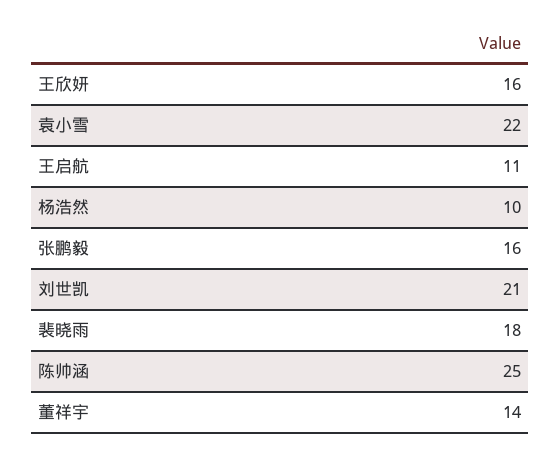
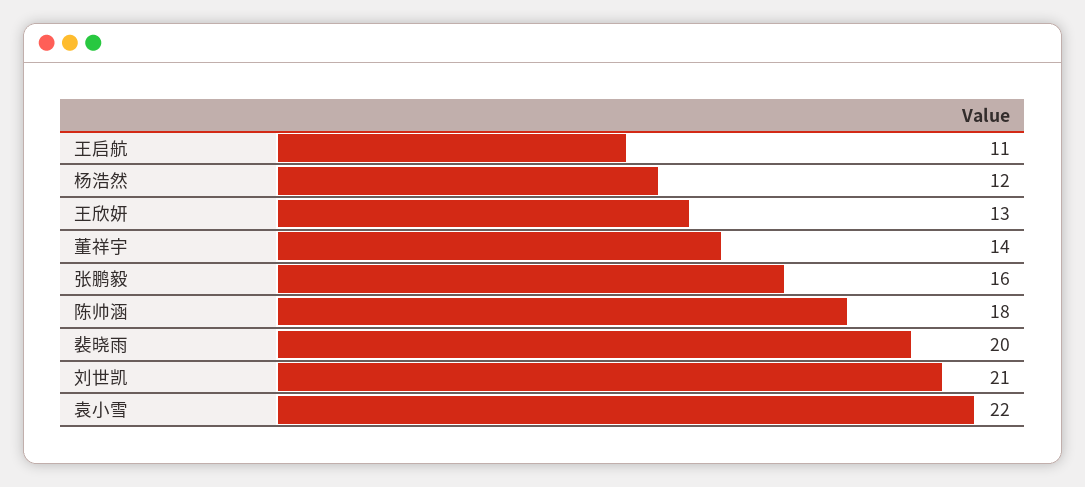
王欣妍: 16 -> 13
杨浩然: 10 -> 12
裴晓雨: 18 -> 20
陈帅涵: 25 -> 18

